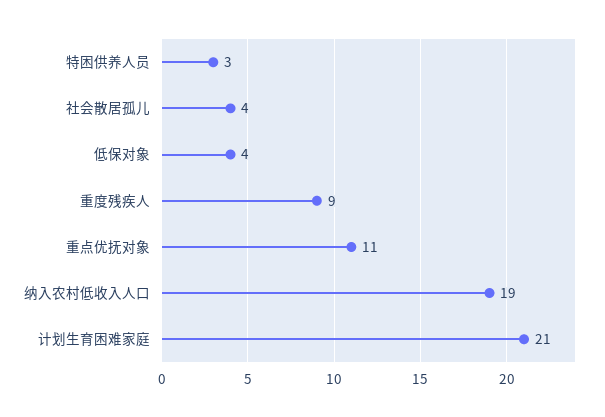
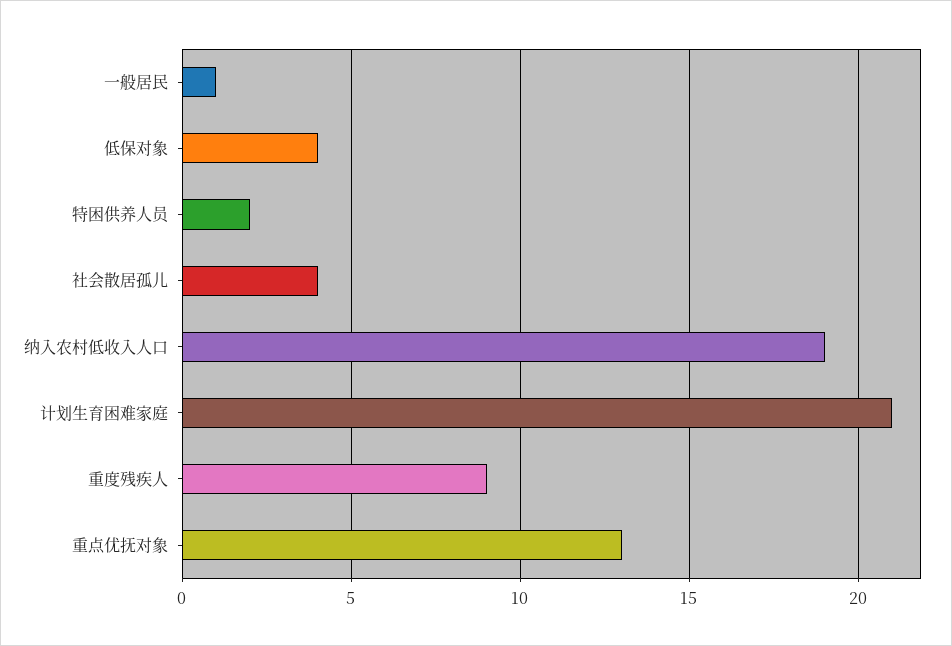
特困供养人员: 3 -> 2
重点优抚对象: 11 -> 13
一般居民: none -> 1

